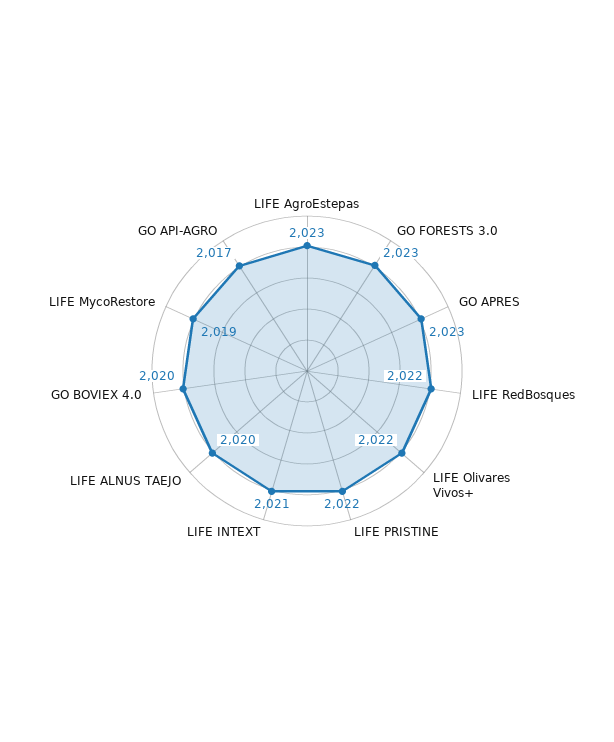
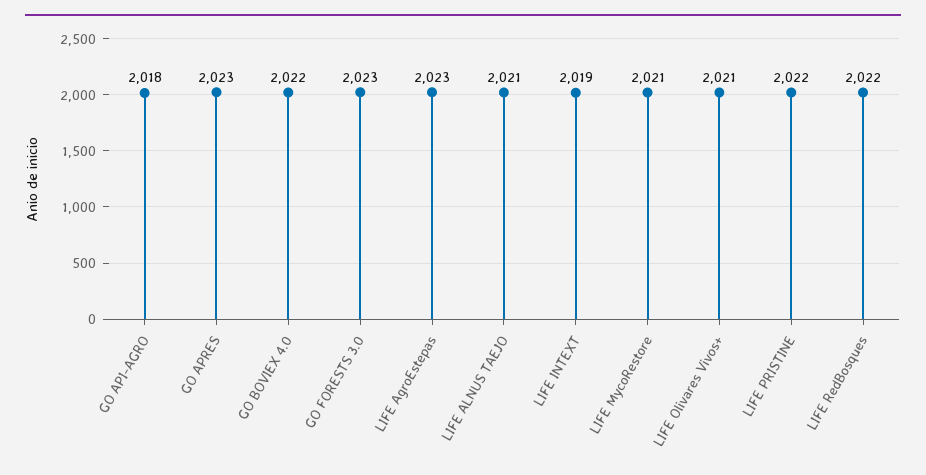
LIFE Olivares Vivos+: 2022 -> 2021
LIFE INTEXT: 2021 -> 2019
LIFE ALNUS TAEJO: 2020 -> 2021
GO BOVIEX 4.0: 2020 -> 2022
LIFE MycoRestore: 2019 -> 2021
GO API-AGRO: 2017 -> 2018

